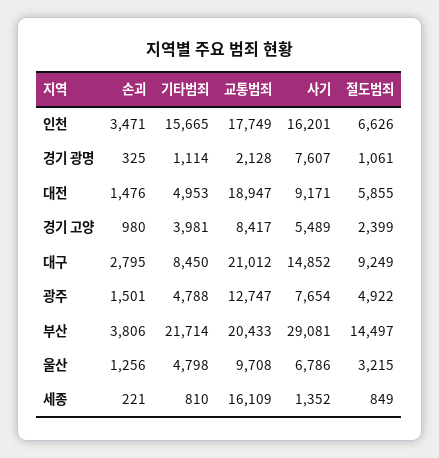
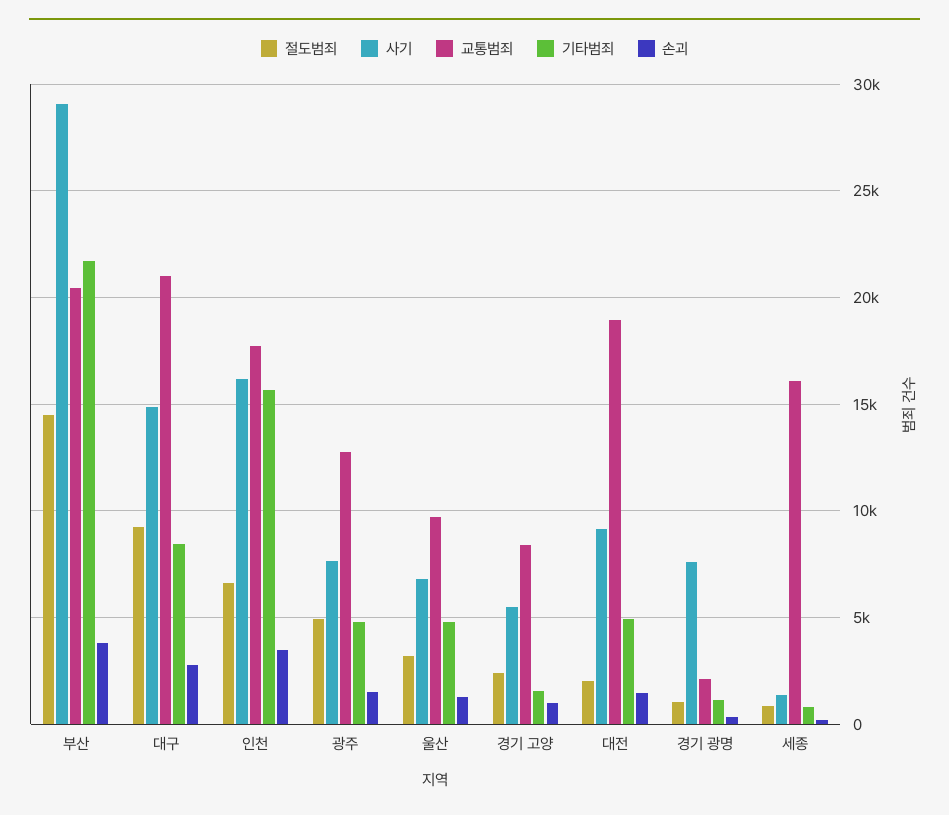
절도범죄, 대전: 5855 -> 2000
기타범죄, 경기 고양: 3981 -> 1500

